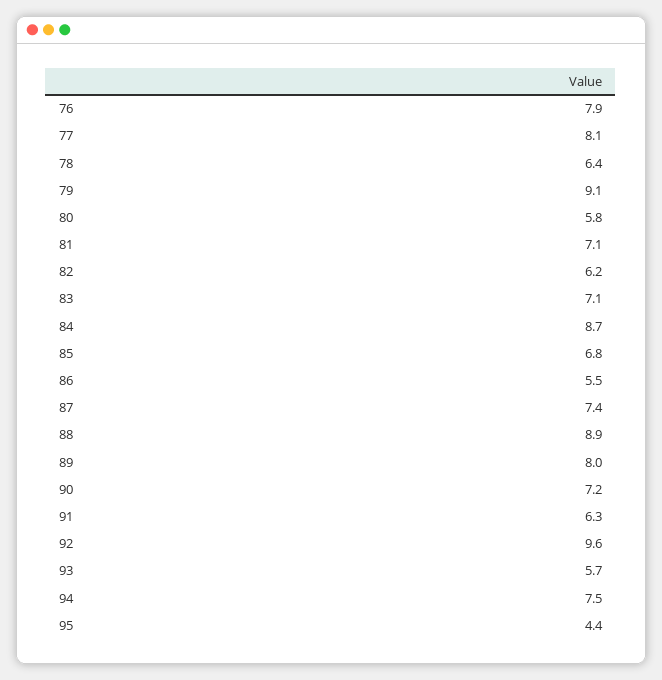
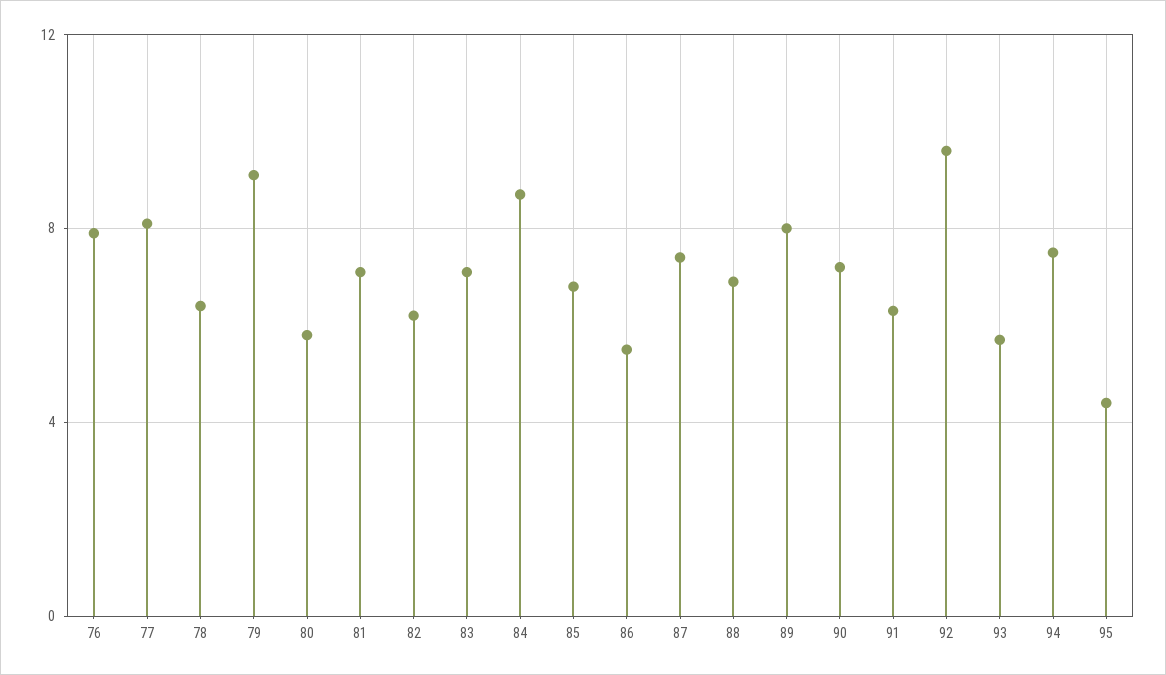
88: 8.9 -> 7

